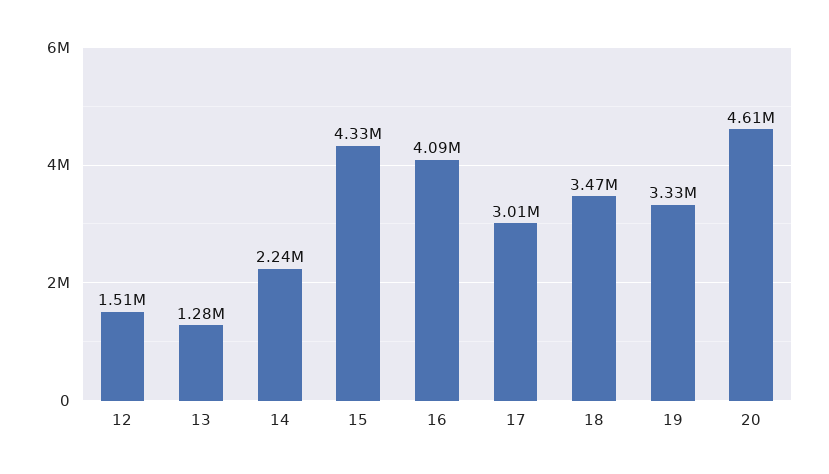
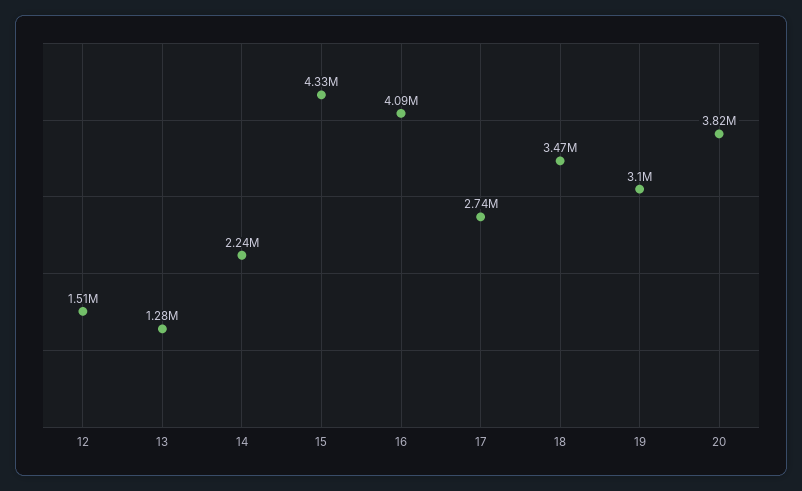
17: 3010000 -> 2740000
19: 3330000 -> 3100000
20: 4610000 -> 3820000

